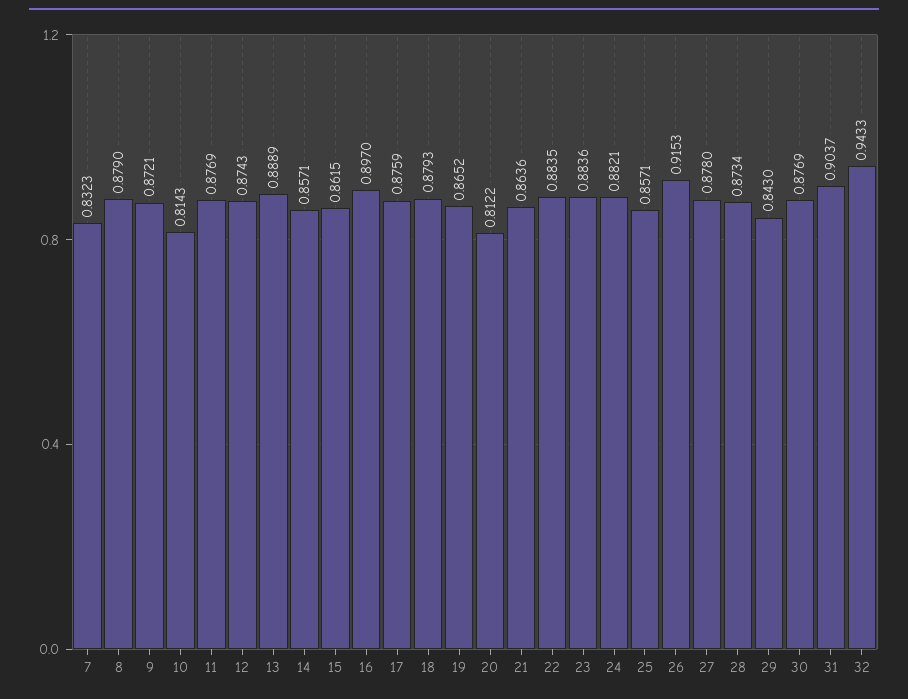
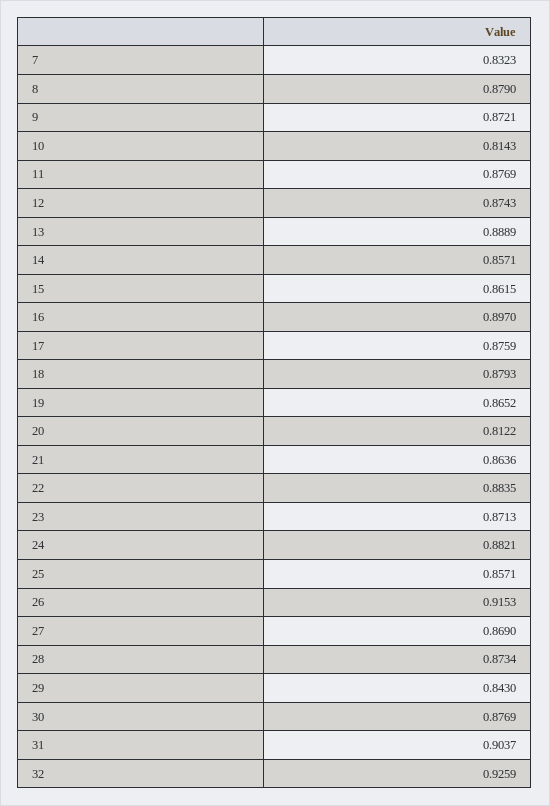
23: 0.8836 -> 0.8713
27: 0.878 -> 0.869
32: 0.9433 -> 0.9259

